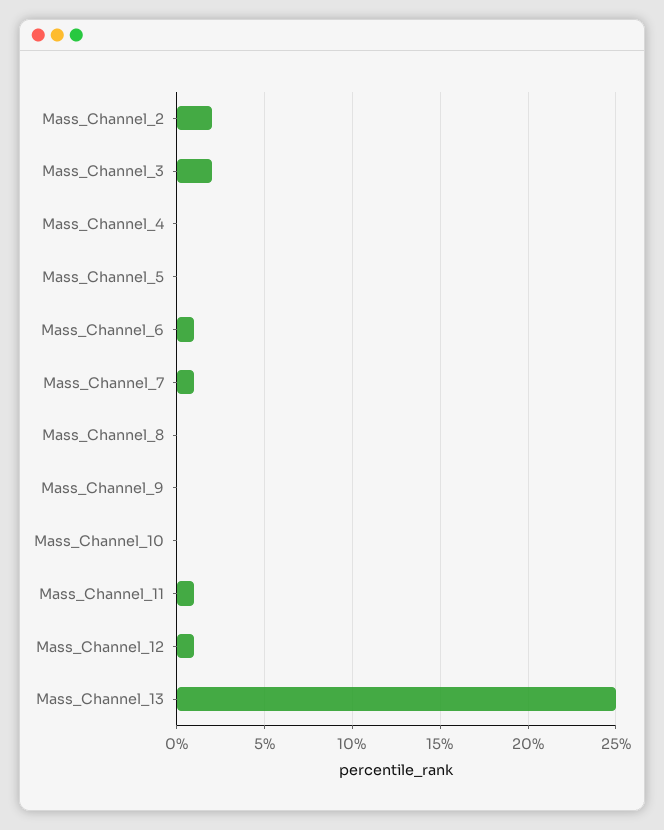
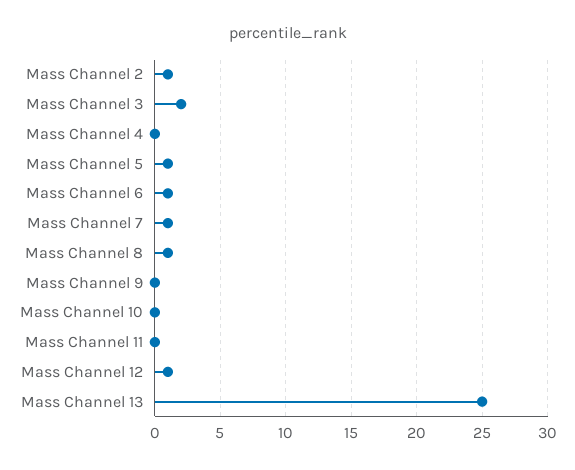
Mass_Channel_2: 2 -> 1
Mass_Channel_5: 0 -> 1
Mass_Channel_8: 0 -> 1
Mass_Channel_11: 1 -> 0

